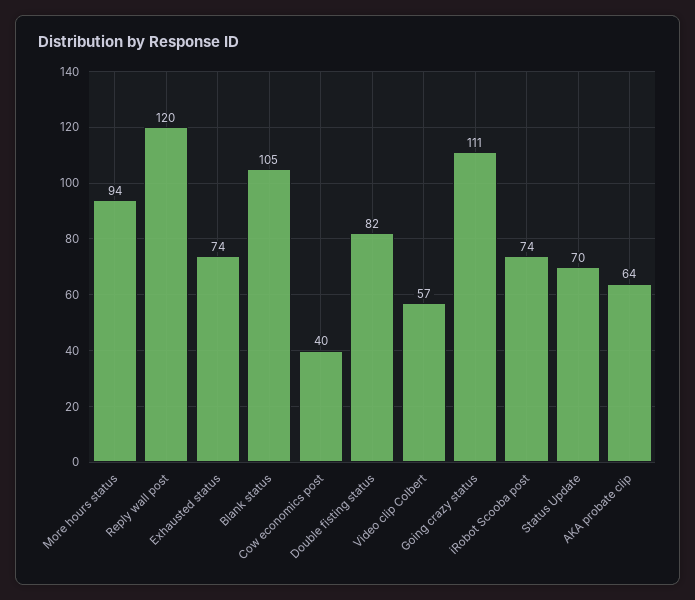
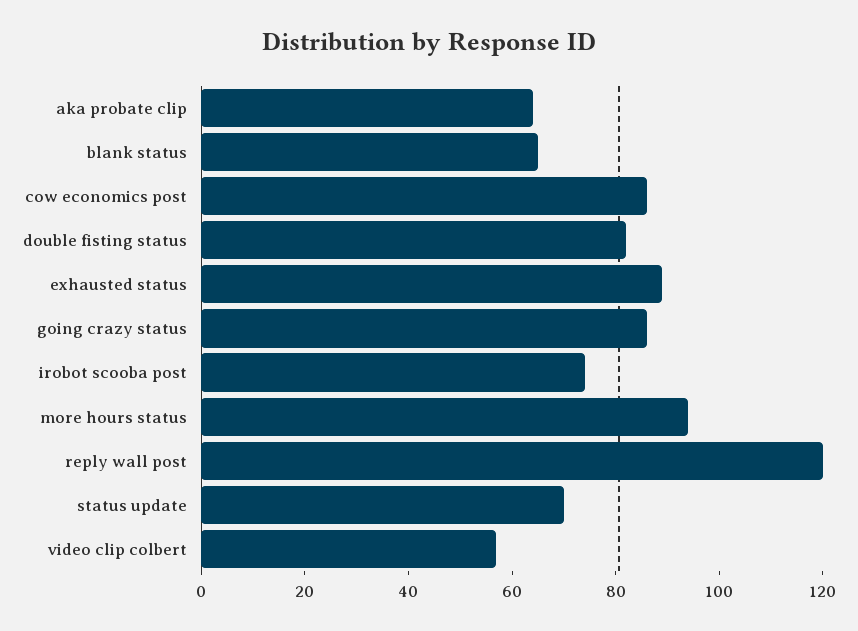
Exhausted status: 74 -> 90
Blank status: 105 -> 65
Cow economics post: 40 -> 85
Going crazy status: 111 -> 85

